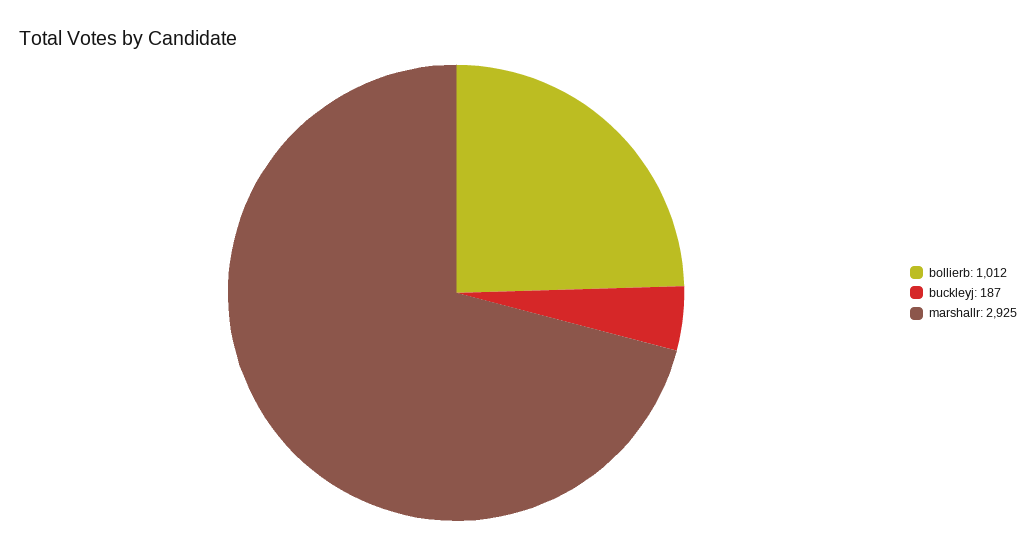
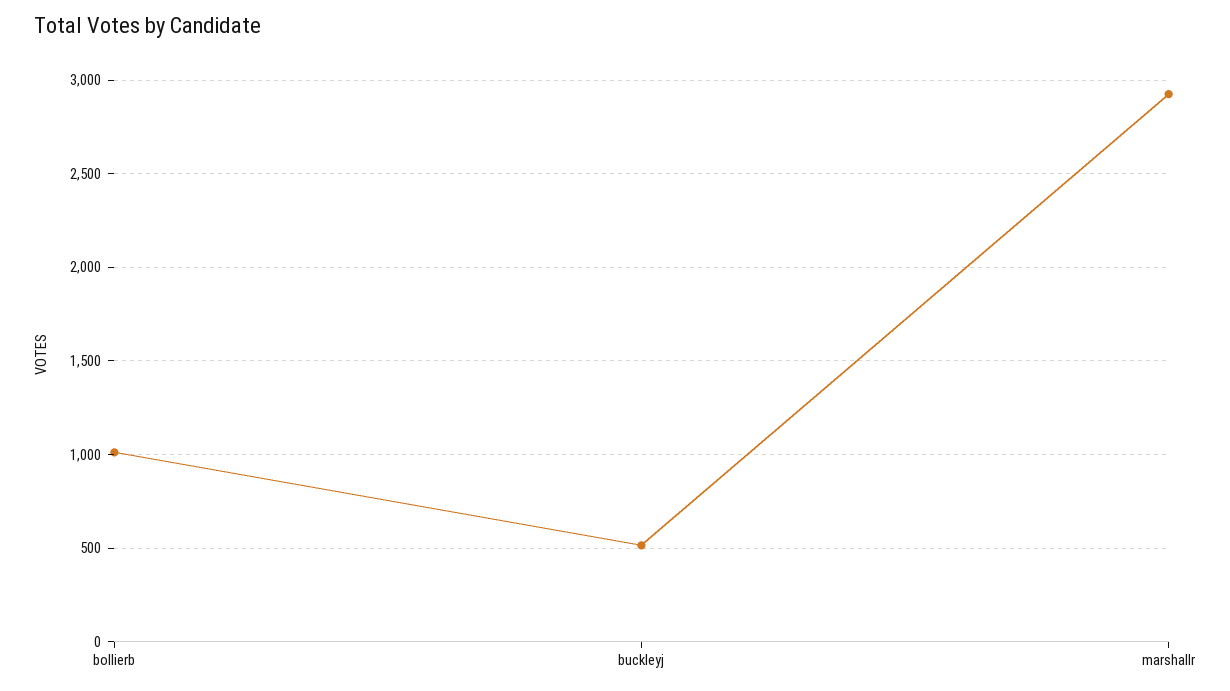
buckleyj: 187 -> 500

